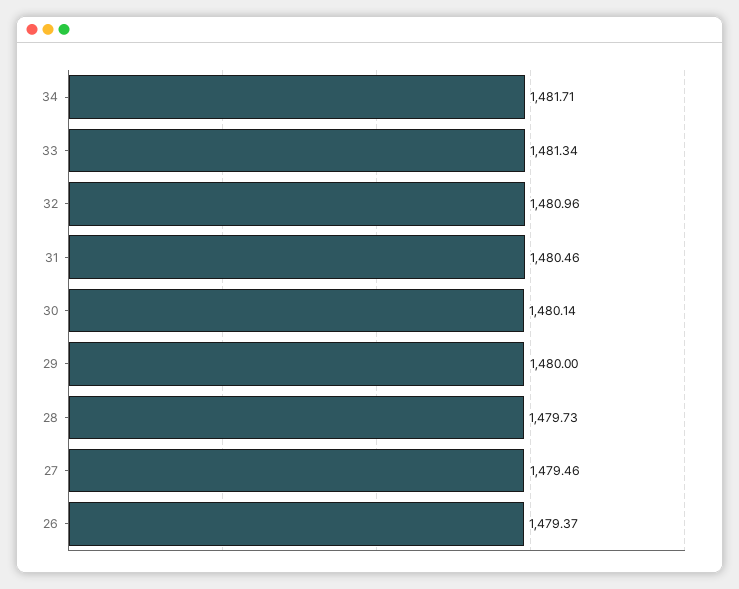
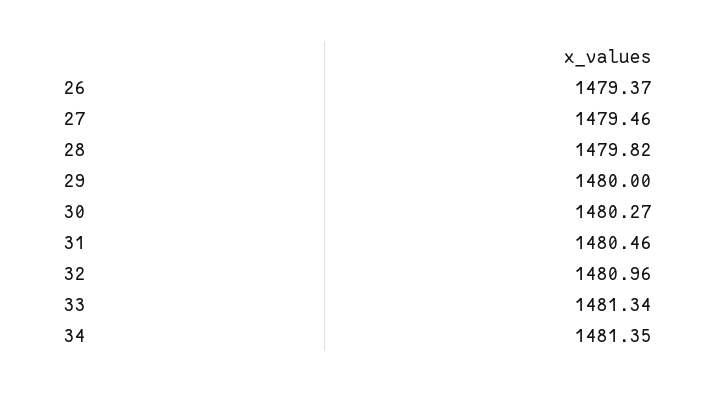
34: 1481.71 -> 1481.35
30: 1480.14 -> 1480.27
28: 1479.73 -> 1479.82

